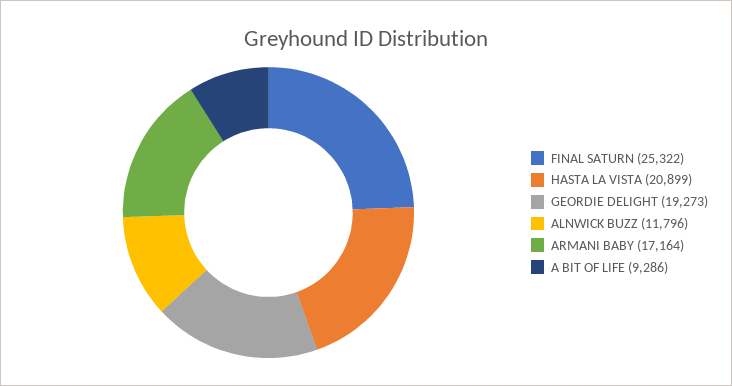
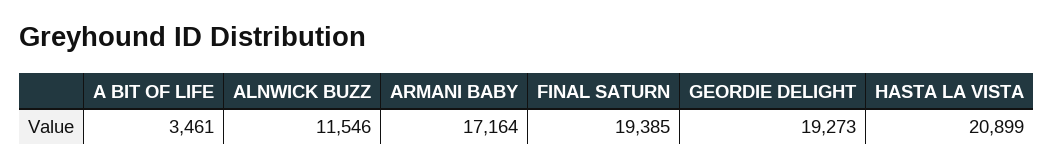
FINAL SATURN: 25322 -> 19385
ALNWICK BUZZ: 11796 -> 11546
A BIT OF LIFE: 9286 -> 3461

